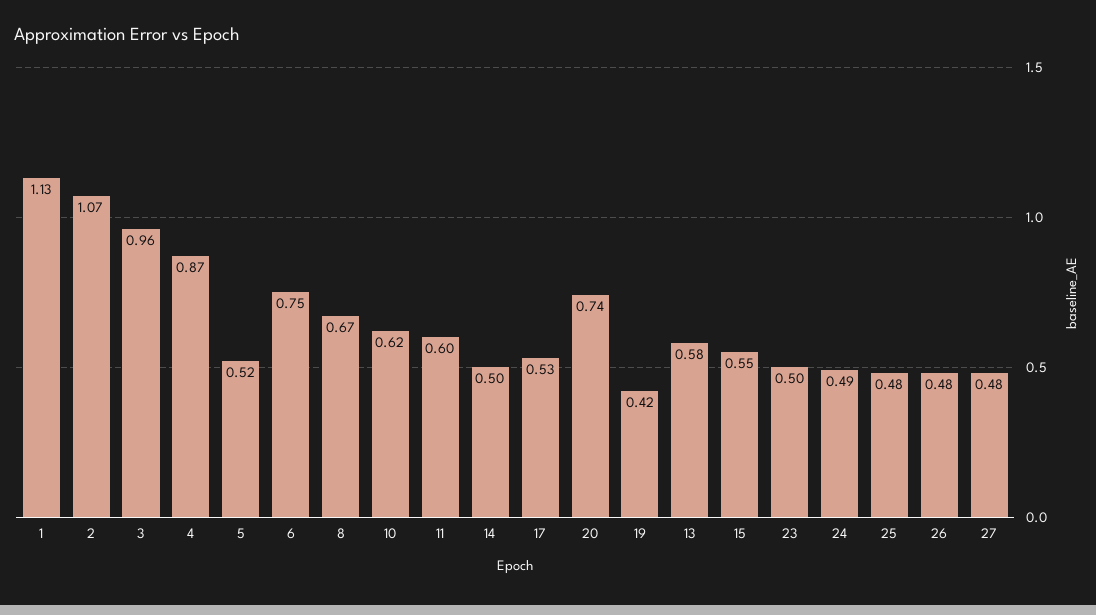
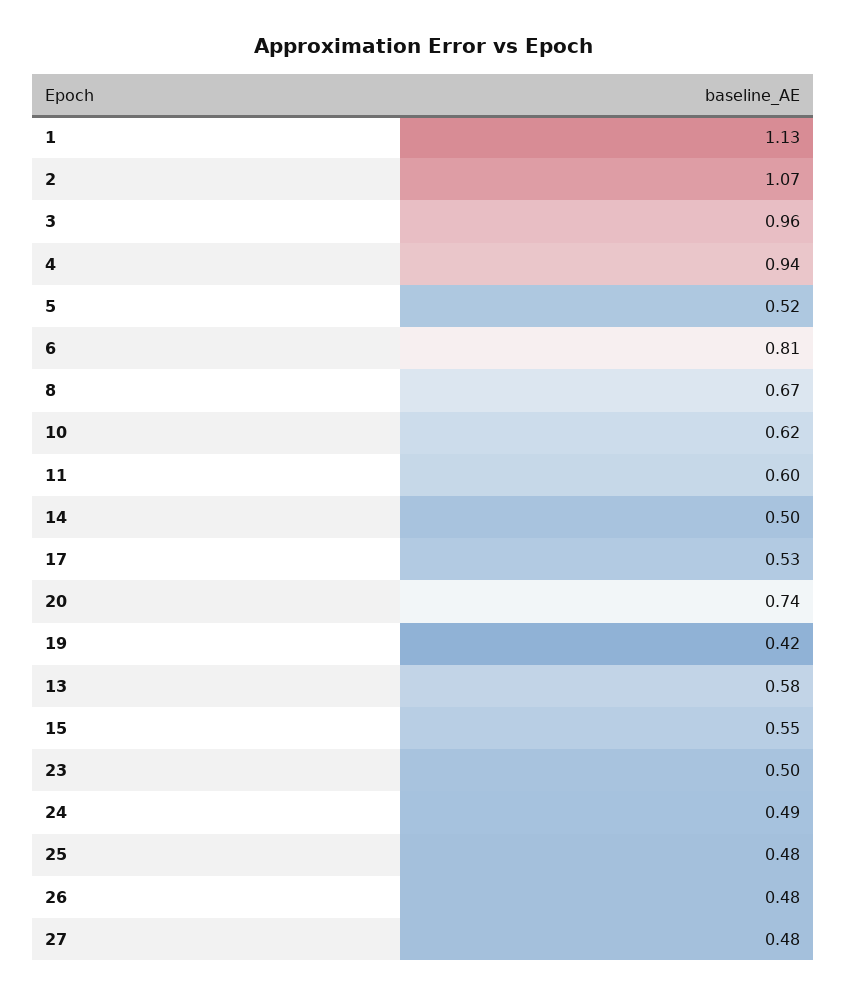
4: 0.87 -> 0.94
6: 0.75 -> 0.81

